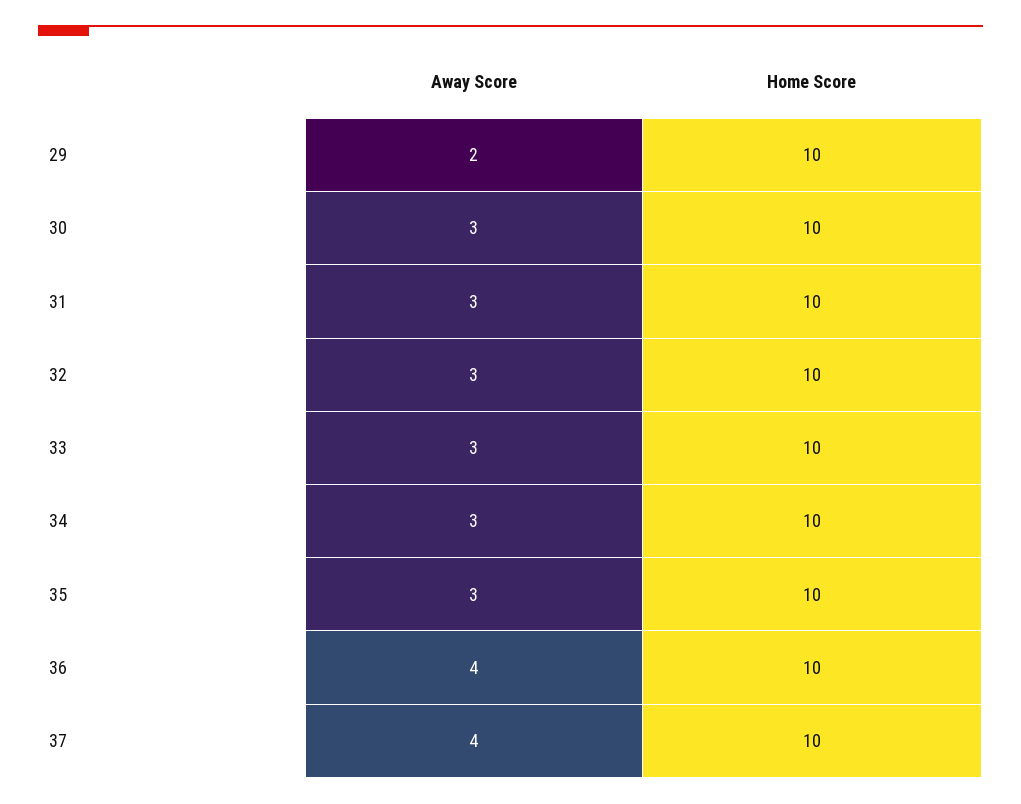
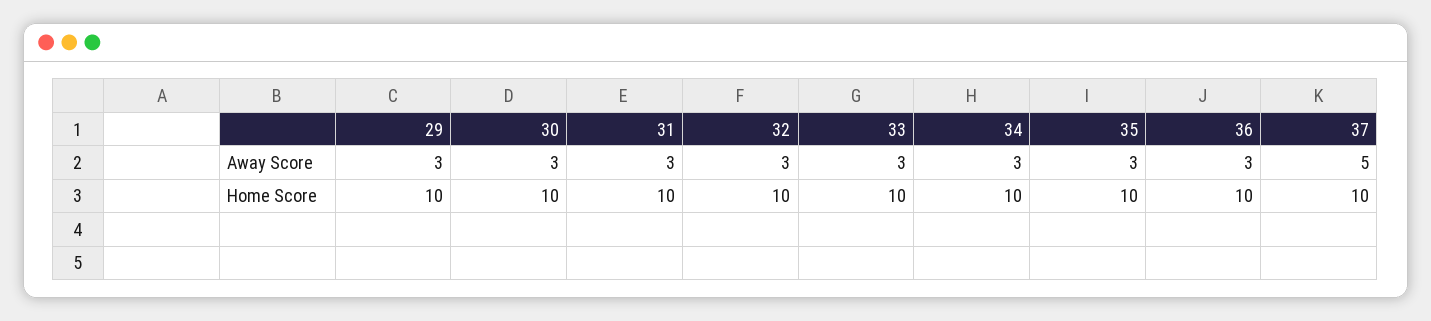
Away Score, 29: 2 -> 3
Away Score, 36: 4 -> 3
Away Score, 37: 4 -> 5

